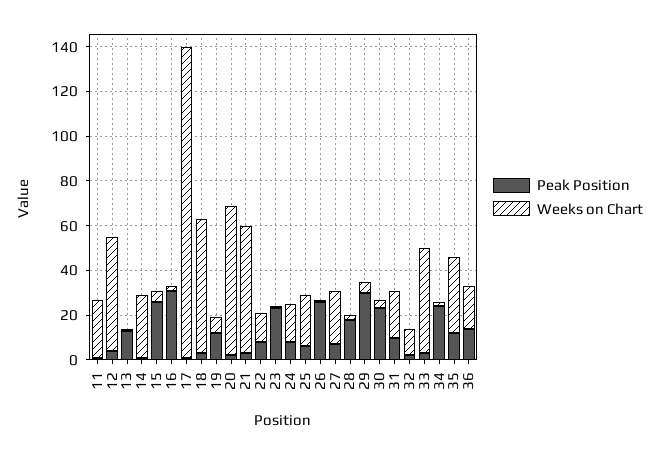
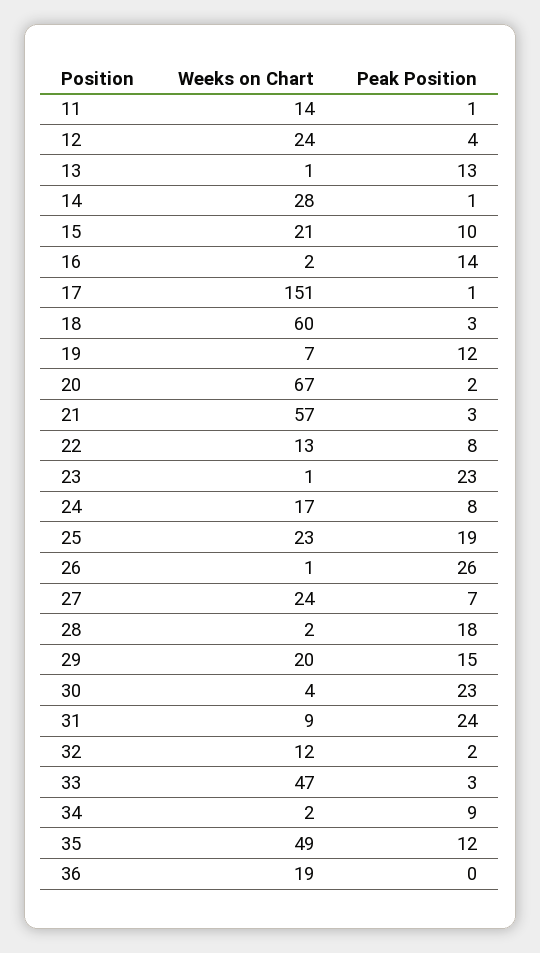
Weeks on Chart, 11: 25 -> 14
Weeks on Chart, 12: 50 -> 24
Peak Position, 15: 25 -> 10
Weeks on Chart, 15: 5 -> 21
Peak Position, 16: 30 -> 14
Weeks on Chart, 17: 140 -> 151
Peak Position, 25: 5 -> 19
Peak Position, 29: 30 -> 15
Weeks on Chart, 29: 5 -> 20
Peak Position, 31: 10 -> 24
Weeks on Chart, 31: 20 -> 9
Peak Position, 34: 25 -> 9
Weeks on Chart, 35: 35 -> 49
Peak Position, 36: 15 -> 0

